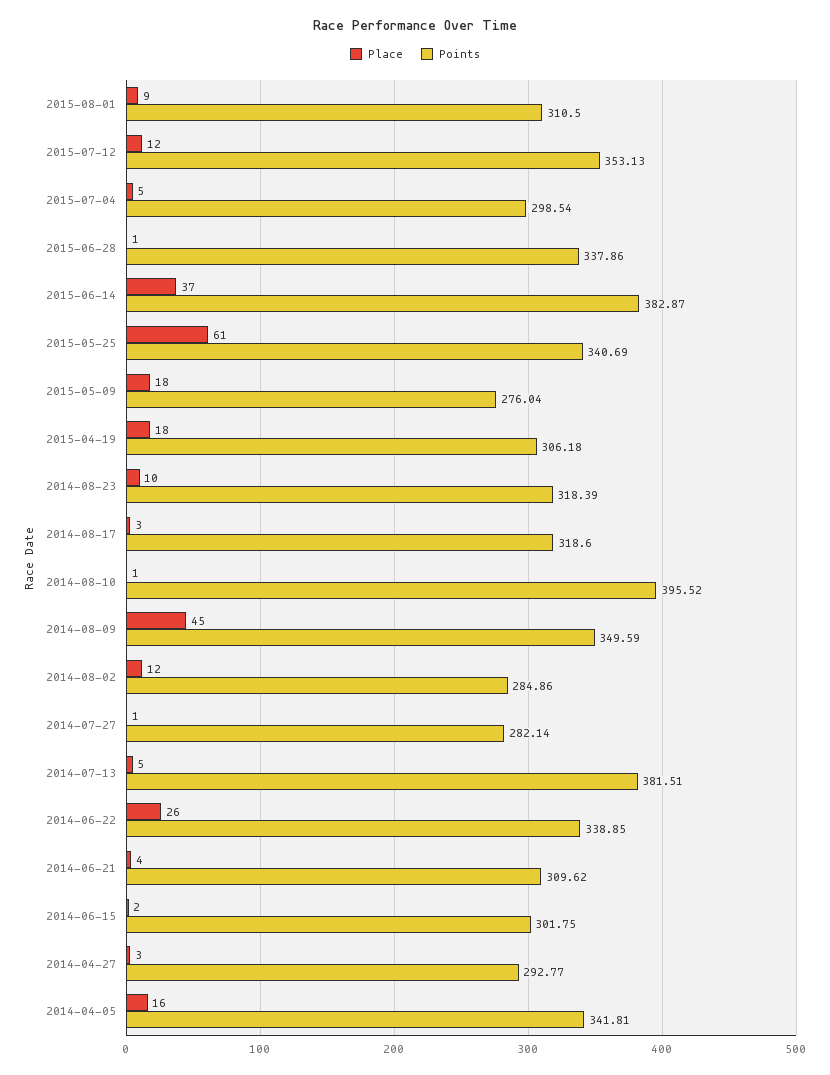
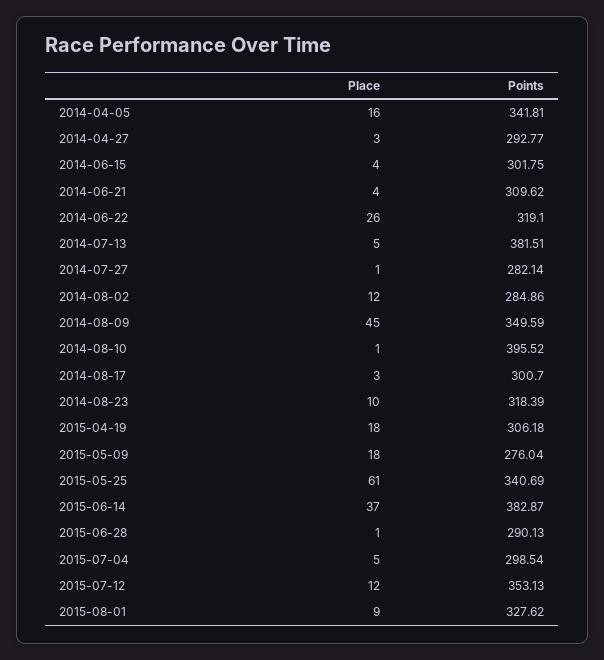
Points, 2015-08-01: 310.5 -> 327.62
Points, 2015-06-28: 337.86 -> 290.13
Points, 2014-08-17: 318.6 -> 300.7
Points, 2014-06-22: 338.85 -> 319.1
Place, 2014-06-15: 2 -> 4

